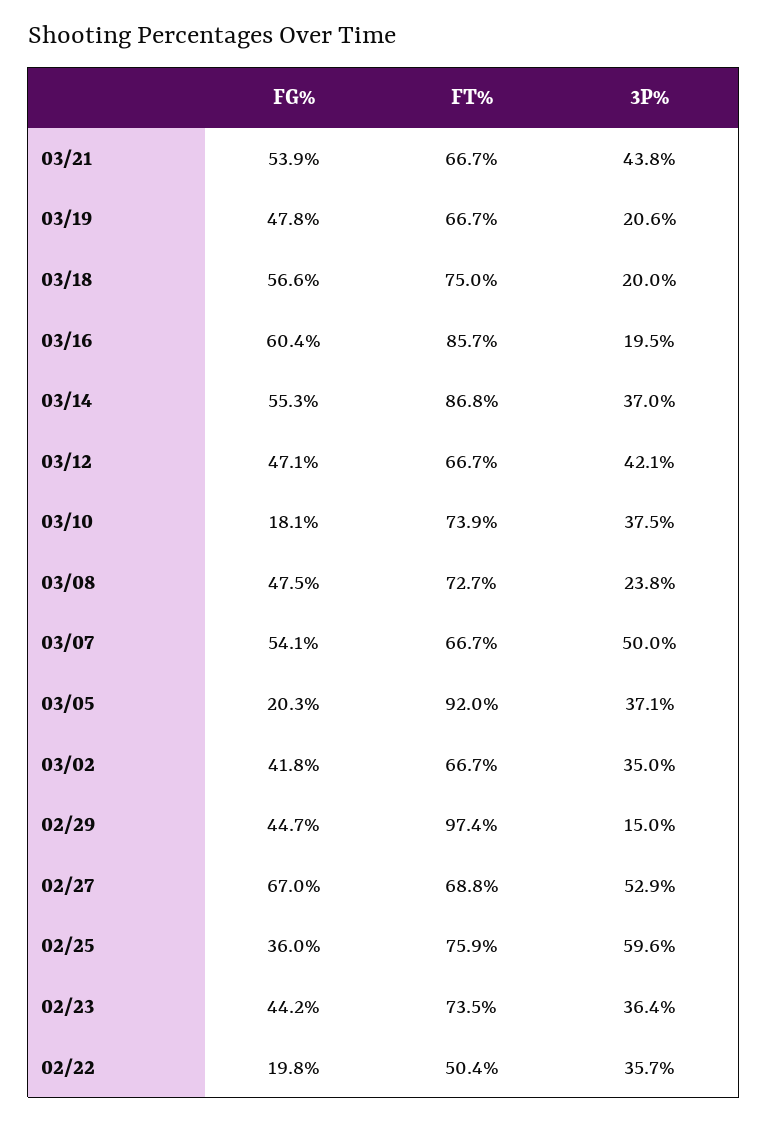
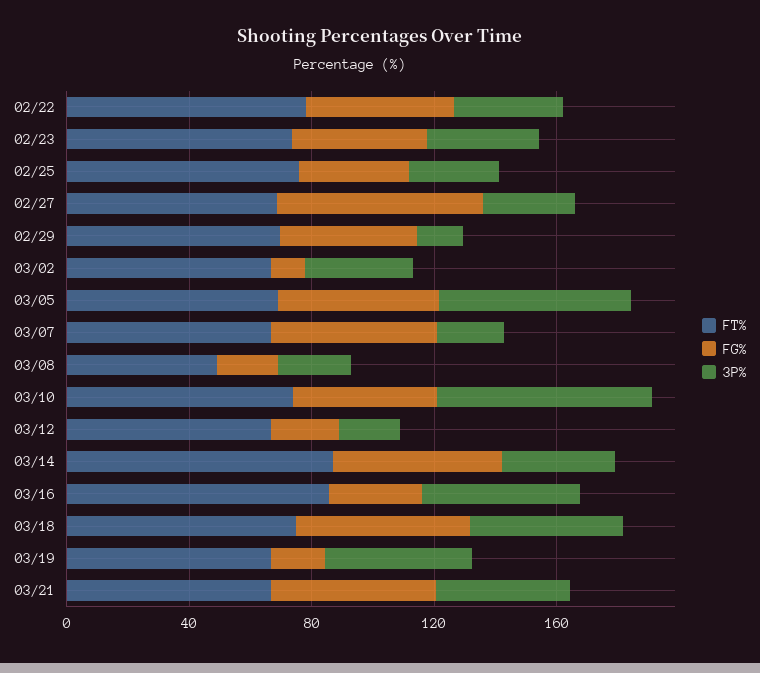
FG%, 03/19: 47.8 -> 20
3P%, 03/19: 20.6 -> 50
3P%, 03/18: 20 -> 50
FG%, 03/16: 60.4 -> 30
3P%, 03/16: 19.5 -> 50
FG%, 03/12: 47.1 -> 20
3P%, 03/12: 42.1 -> 20
FG%, 03/10: 18.1 -> 50
3P%, 03/10: 37.5 -> 70
FG%, 03/08: 47.5 -> 20
FT%, 03/08: 72.7 -> 50
3P%, 03/07: 50 -> 20
FG%, 03/05: 20.3 -> 50
FT%, 03/05: 92 -> 70
3P%, 03/05: 37.1 -> 60
FG%, 03/02: 41.8 -> 10
FT%, 02/29: 97.4 -> 70
3P%, 02/27: 52.9 -> 30
3P%, 02/25: 59.6 -> 30
FG%, 02/22: 19.8 -> 50
FT%, 02/22: 50.4 -> 80

